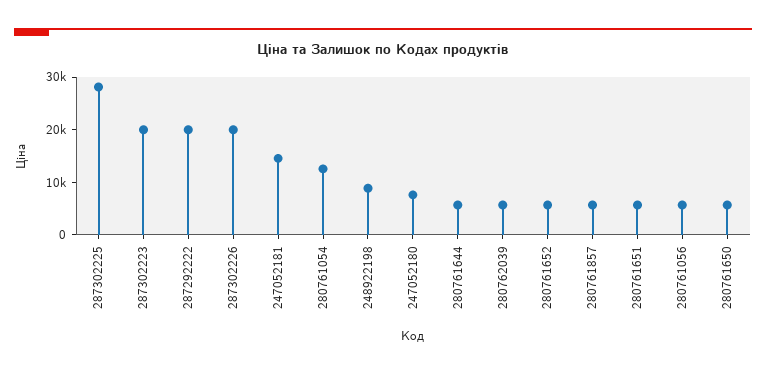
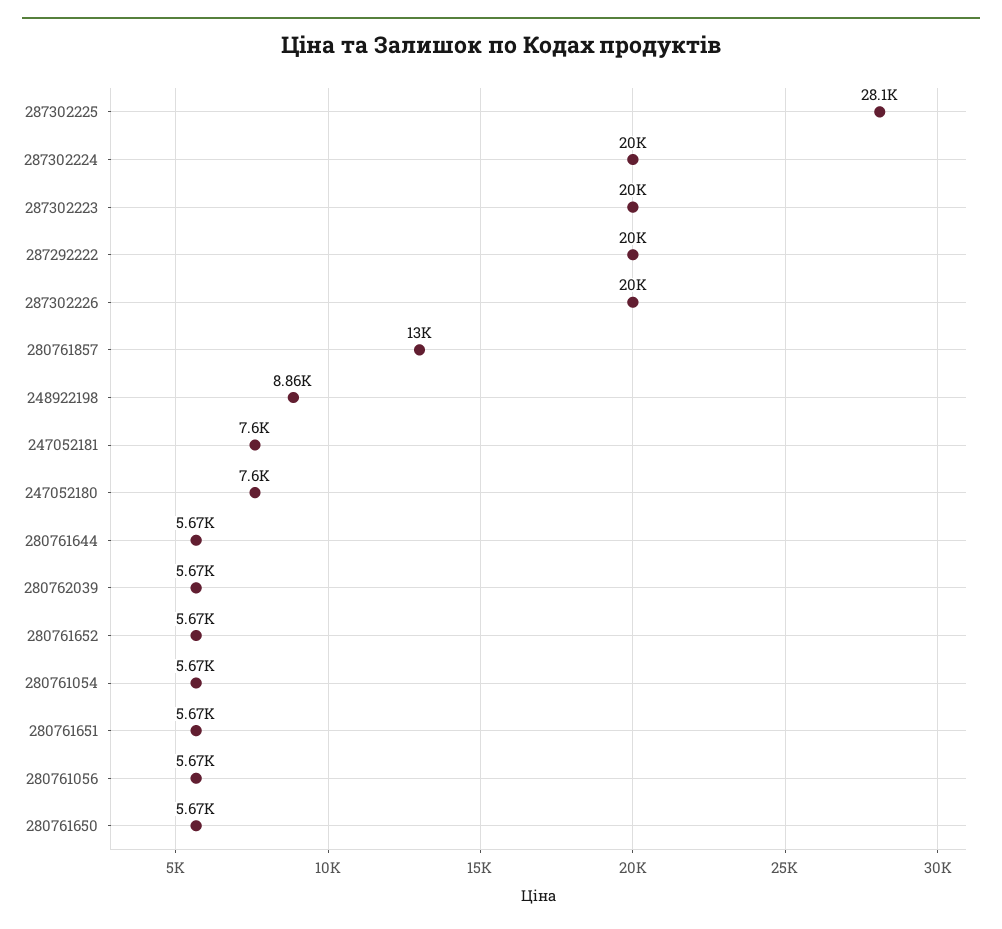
247052181: 14000 -> 7600
280761054: 12000 -> 5670
280761857: 6000 -> 13000
287302224: none -> 20000

